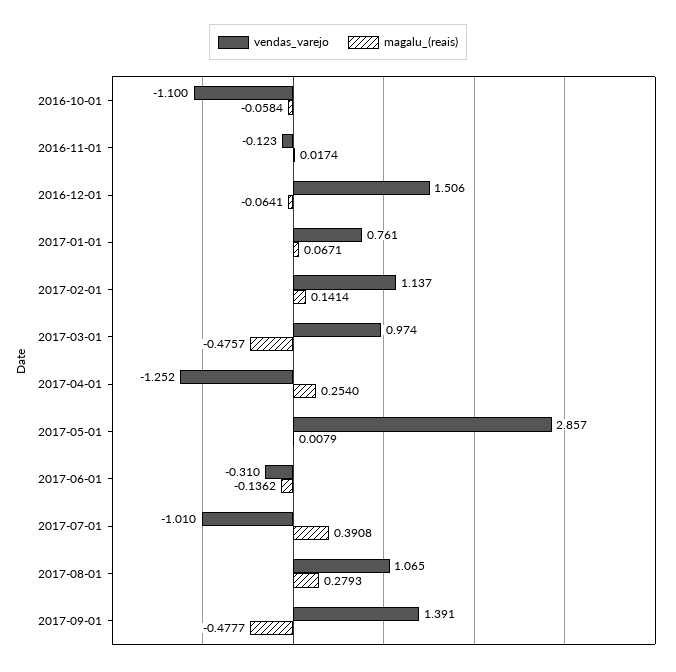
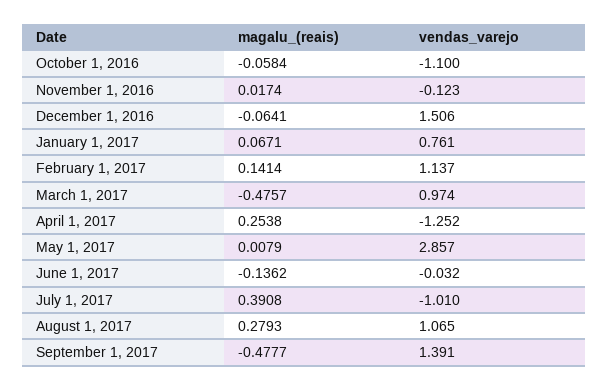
magalu_(reais), 2017-04-01: 0.254 -> 0.2538
vendas_varejo, 2017-06-01: -0.31 -> -0.032

